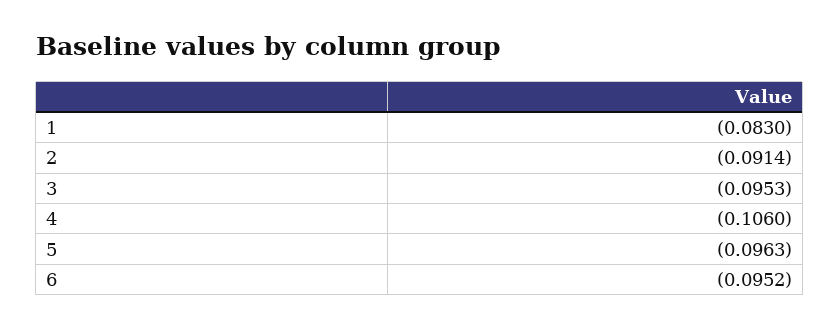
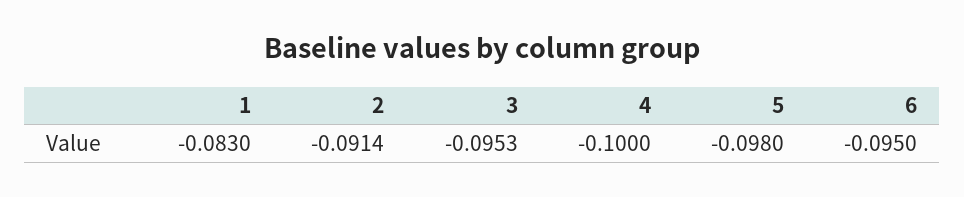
4: -0.106 -> -0.1
5: -0.0963 -> -0.098
6: -0.0952 -> -0.095

